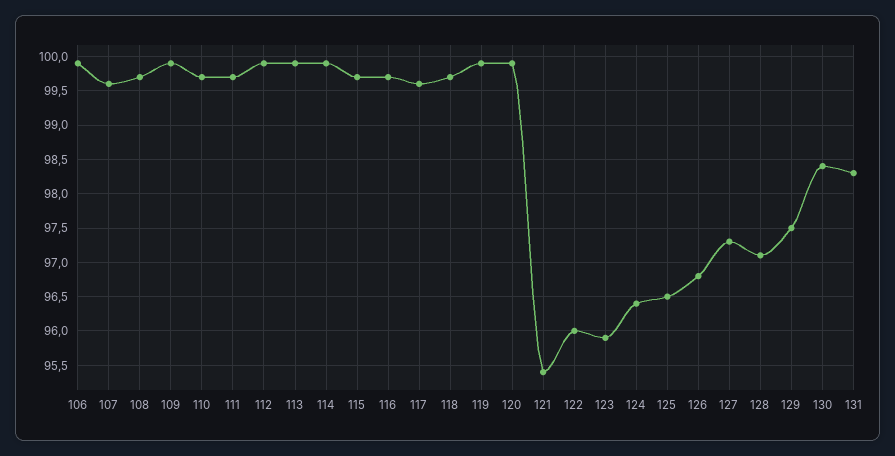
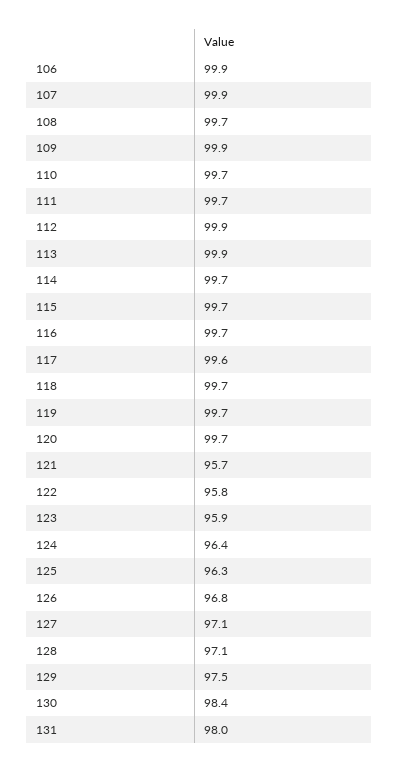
107: 99.6 -> 99.9
114: 99.9 -> 99.7
119: 99.9 -> 99.7
120: 99.9 -> 99.7
121: 95.4 -> 95.7
122: 96 -> 95.8
125: 96.5 -> 96.3
127: 97.3 -> 97.1
131: 98.3 -> 98

